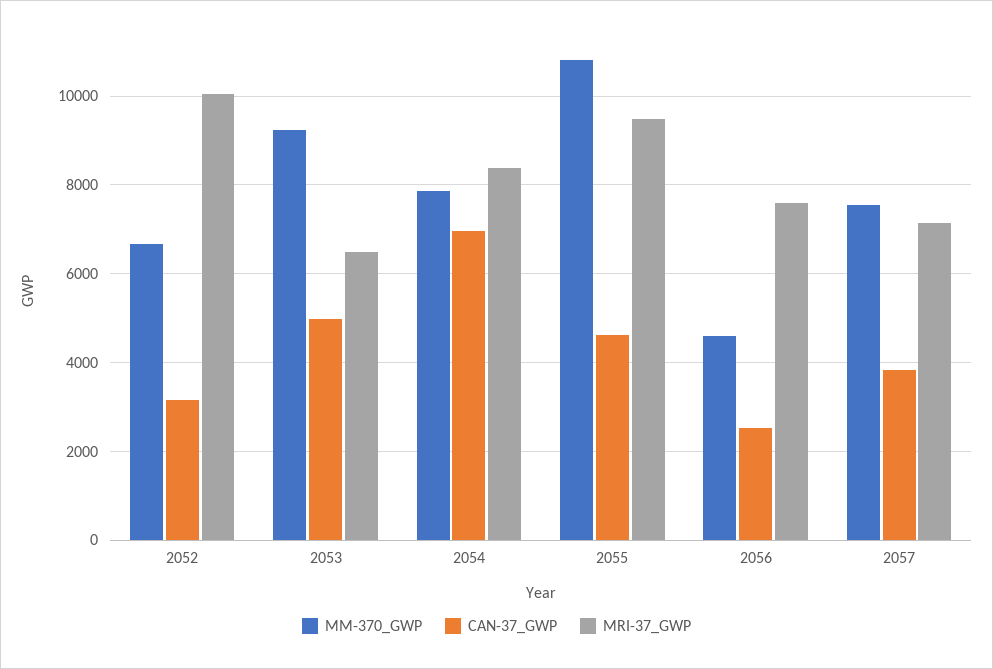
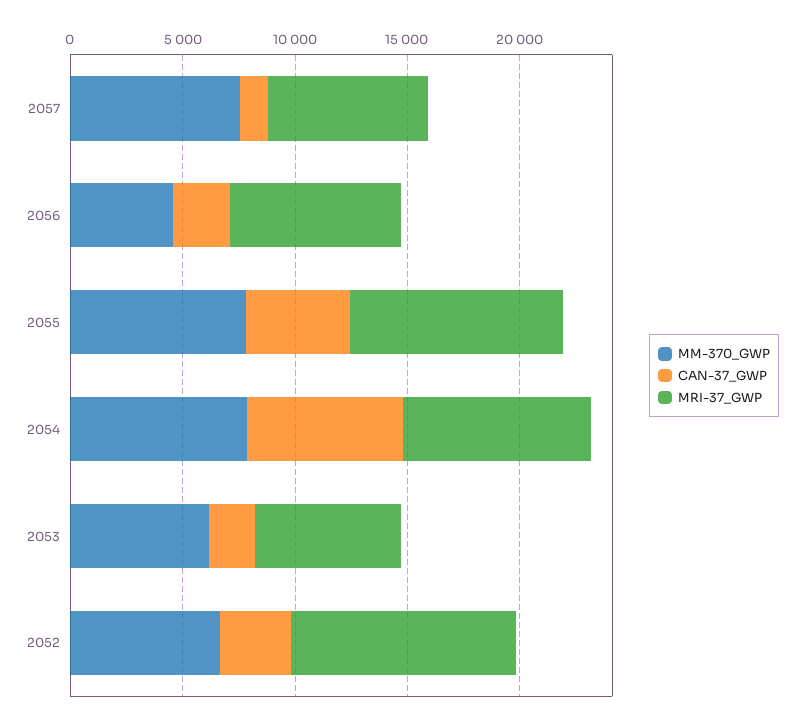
MM-370_GWP, 2053: 9200 -> 6000
CAN-37_GWP, 2053: 5000 -> 2000
MM-370_GWP, 2055: 10800 -> 8000
CAN-37_GWP, 2057: 3800 -> 1000

